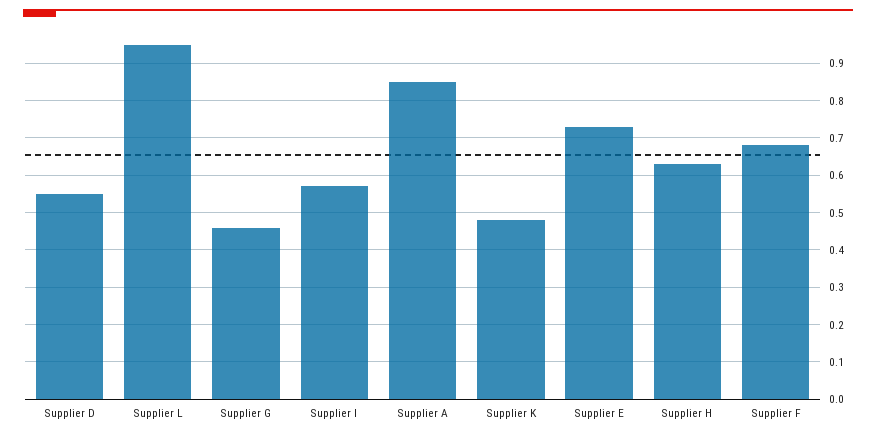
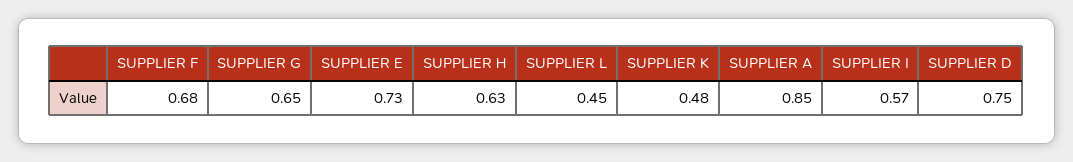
Supplier D: 0.55 -> 0.75
Supplier L: 0.95 -> 0.45
Supplier G: 0.45 -> 0.65

